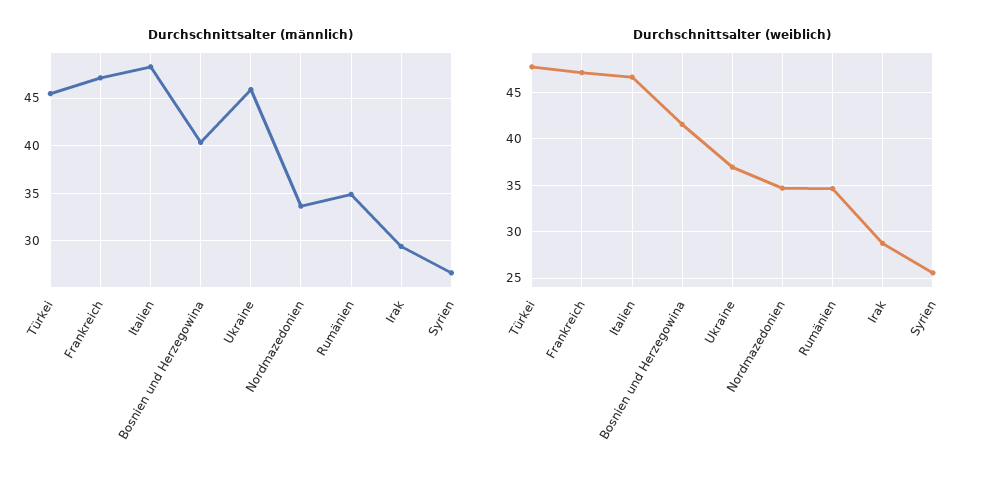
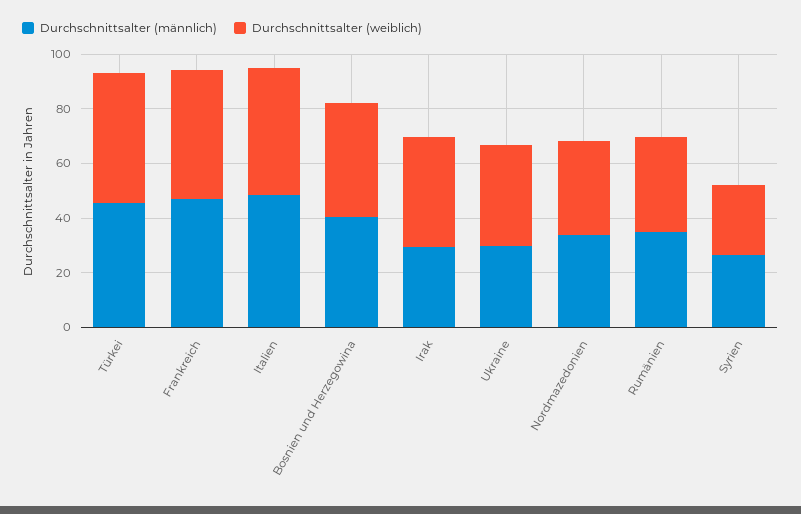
Durchschnittsalter (männlich), Ukraine: 46 -> 30
Durchschnittsalter (weiblich), Irak: 29 -> 40

